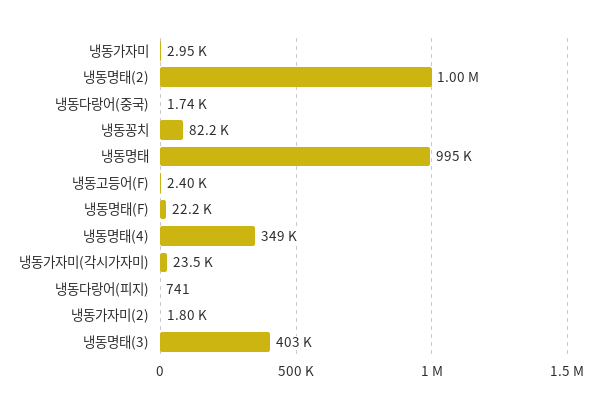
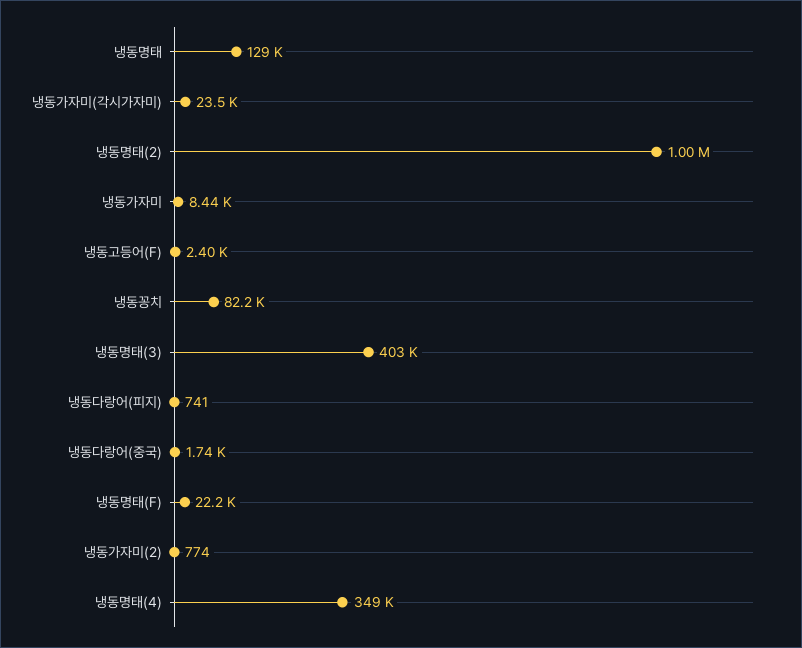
냉동가자미: 2950 -> 8440
냉동명태: 995000 -> 129000
냉동가자미(2): 1800 -> 774

